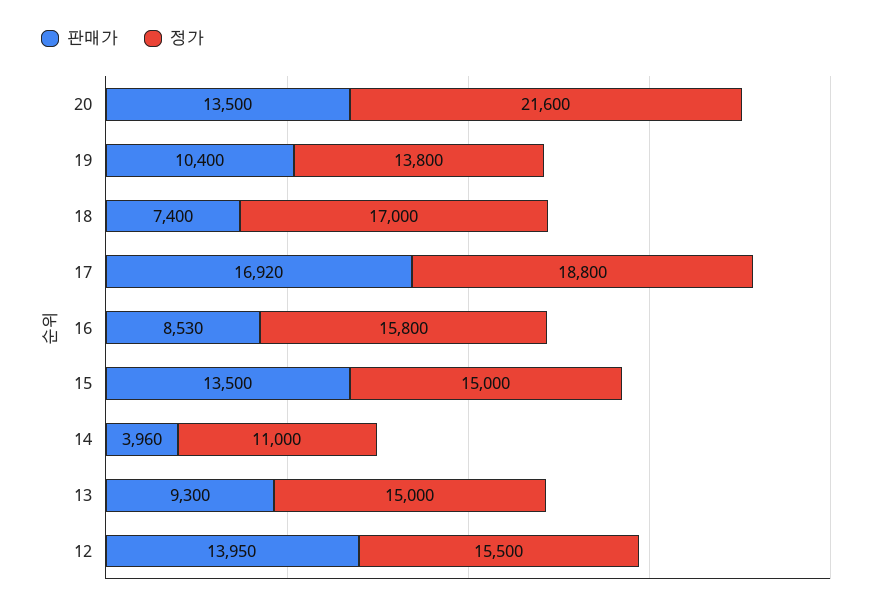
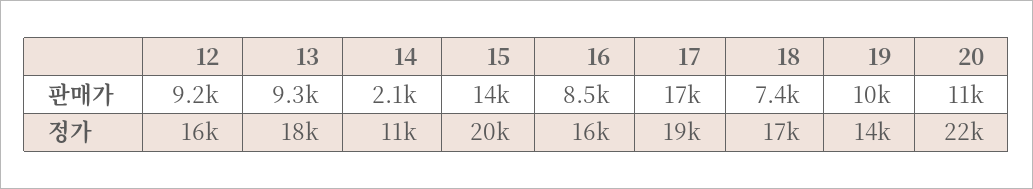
판매가, 20: 13500 -> 11000
정가, 15: 15000 -> 20000
판매가, 14: 3960 -> 2100
정가, 13: 15000 -> 18000
판매가, 12: 13950 -> 9200

